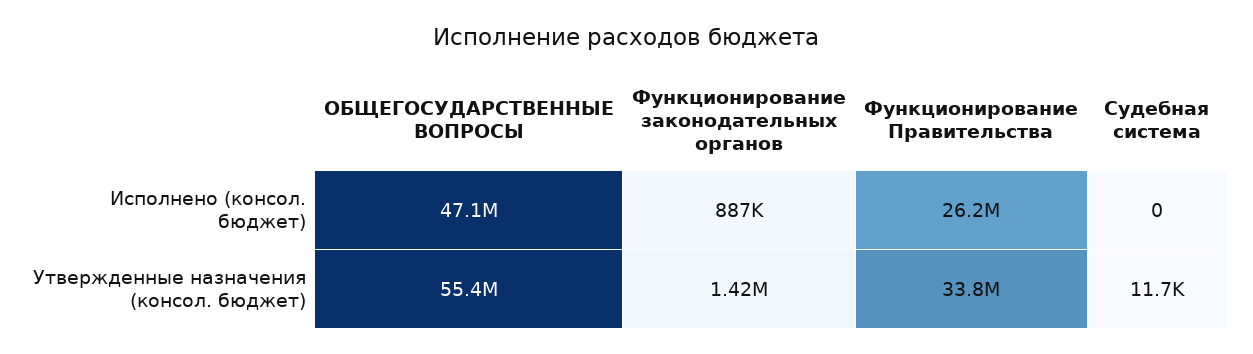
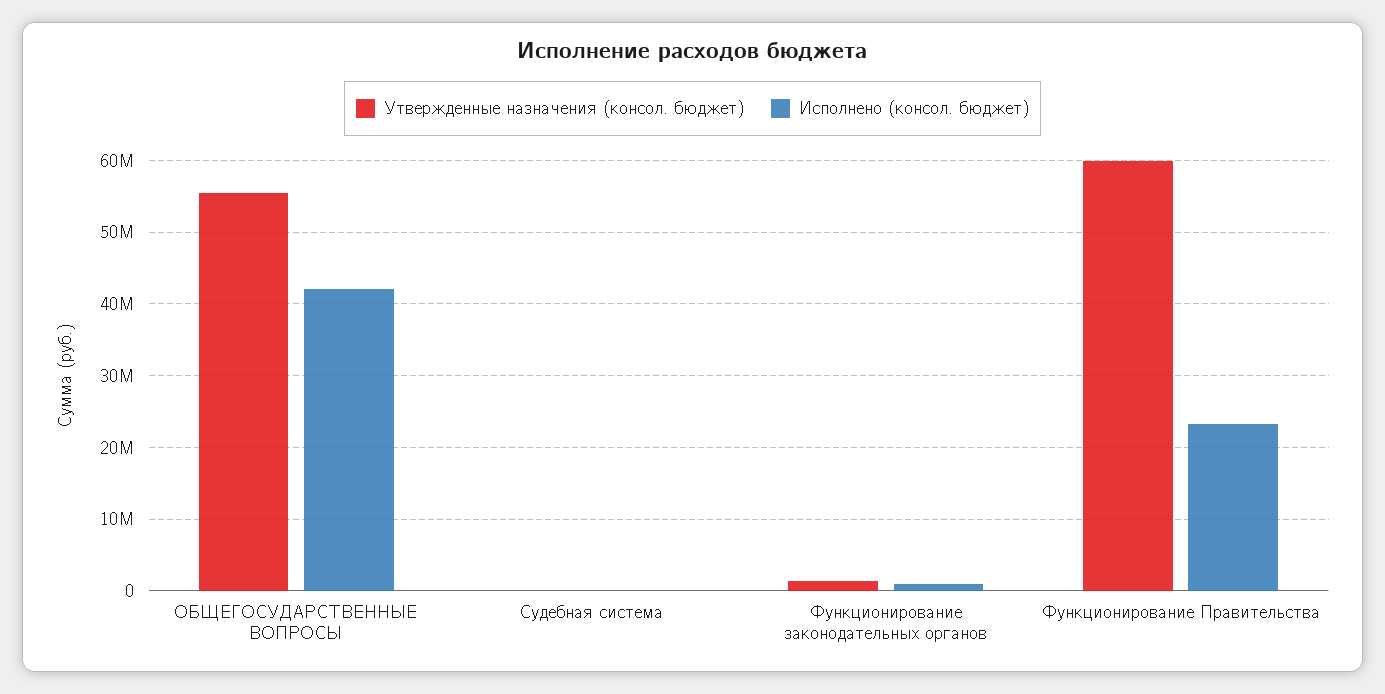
Исполнено (консол. бюджет), ОБЩЕГОСУДАРСТВЕННЫЕ ВОПРОСЫ: 47100000 -> 42000000
Исполнено (консол. бюджет), Функционирование Правительства: 26200000 -> 23000000
Утвержденные назначения (консол. бюджет), Функционирование Правительства: 33800000 -> 60000000

